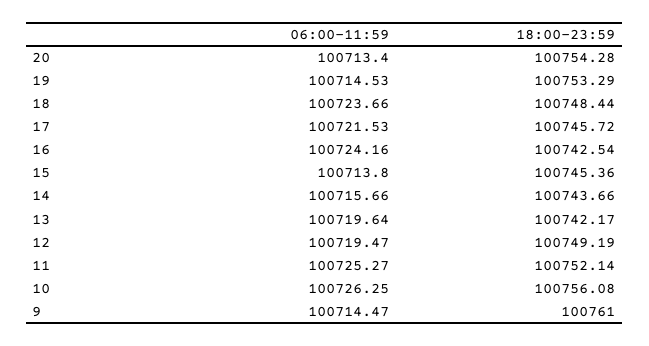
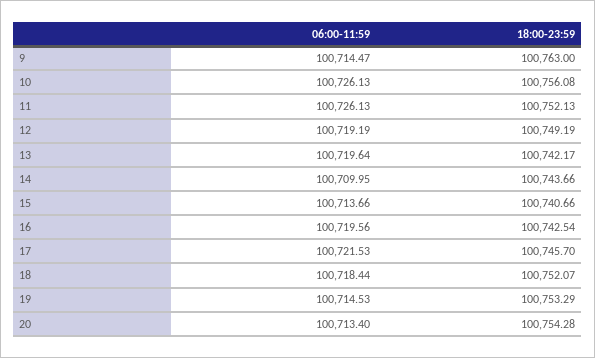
06:00-11:59, 18: 100723.66 -> 100718.44
18:00-23:59, 18: 100748.44 -> 100752.07
18:00-23:59, 17: 100745.72 -> 100745.7
06:00-11:59, 16: 100724.16 -> 100719.56
06:00-11:59, 15: 100713.8 -> 100713.66
18:00-23:59, 15: 100745.36 -> 100740.66
06:00-11:59, 14: 100715.66 -> 100709.95
06:00-11:59, 12: 100719.47 -> 100719.19
06:00-11:59, 11: 100725.27 -> 100726.13
18:00-23:59, 11: 100752.14 -> 100752.13
06:00-11:59, 10: 100726.25 -> 100726.13
18:00-23:59, 9: 100761 -> 100763

